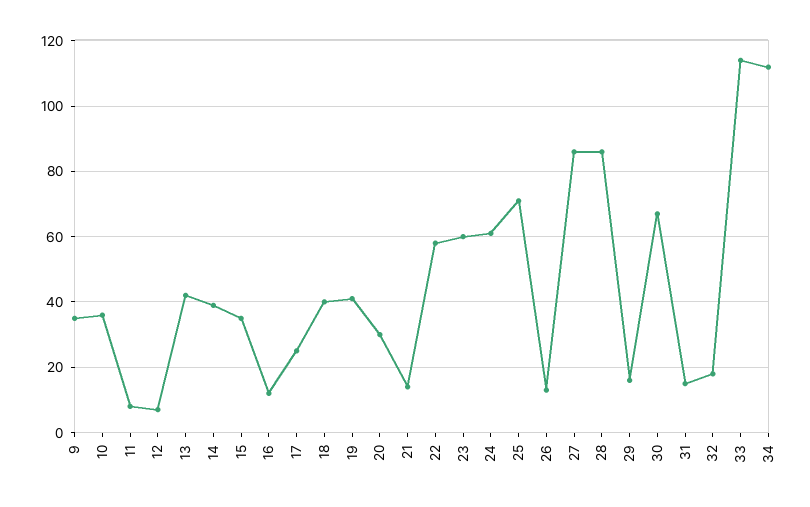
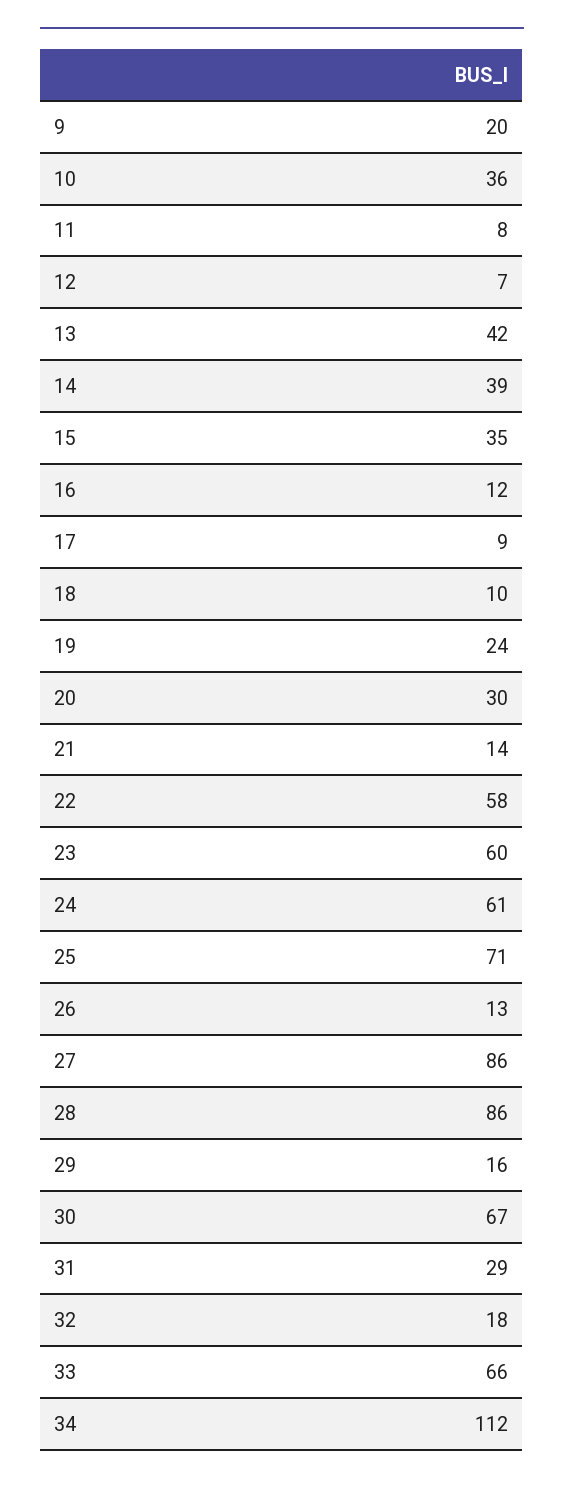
9: 35 -> 20
17: 25 -> 9
18: 40 -> 10
19: 40 -> 24
31: 15 -> 29
33: 115 -> 66

